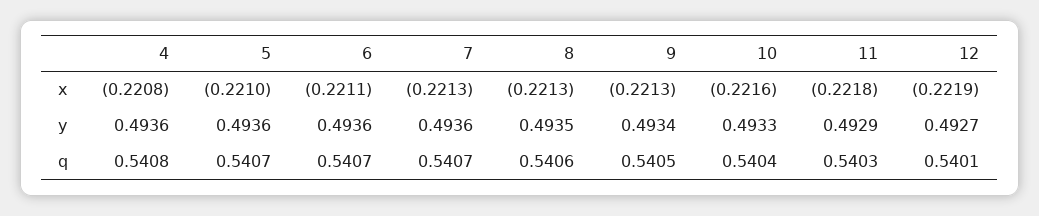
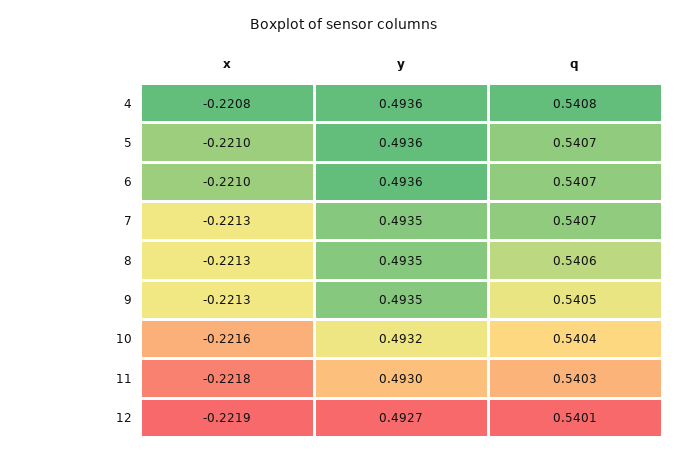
6, x: -0.2211 -> -0.221
7, y: 0.4936 -> 0.4935
9, y: 0.4934 -> 0.4935
10, y: 0.4933 -> 0.4932
11, y: 0.4929 -> 0.493

